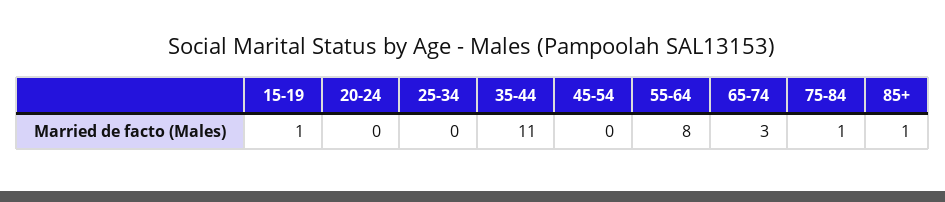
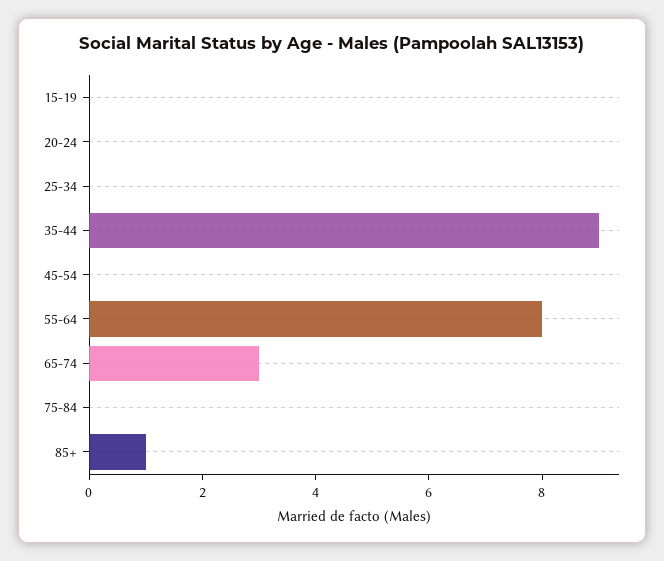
15-19: 1 -> 0
35-44: 11 -> 9
75-84: 1 -> 0

